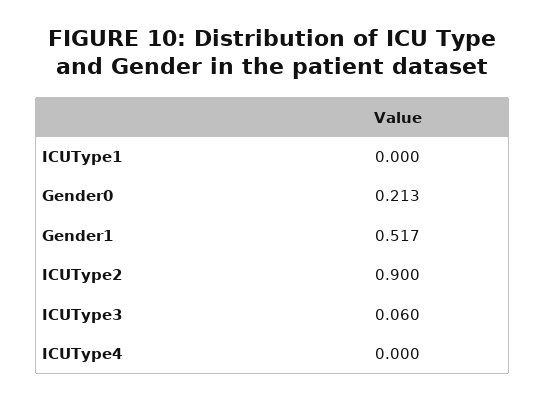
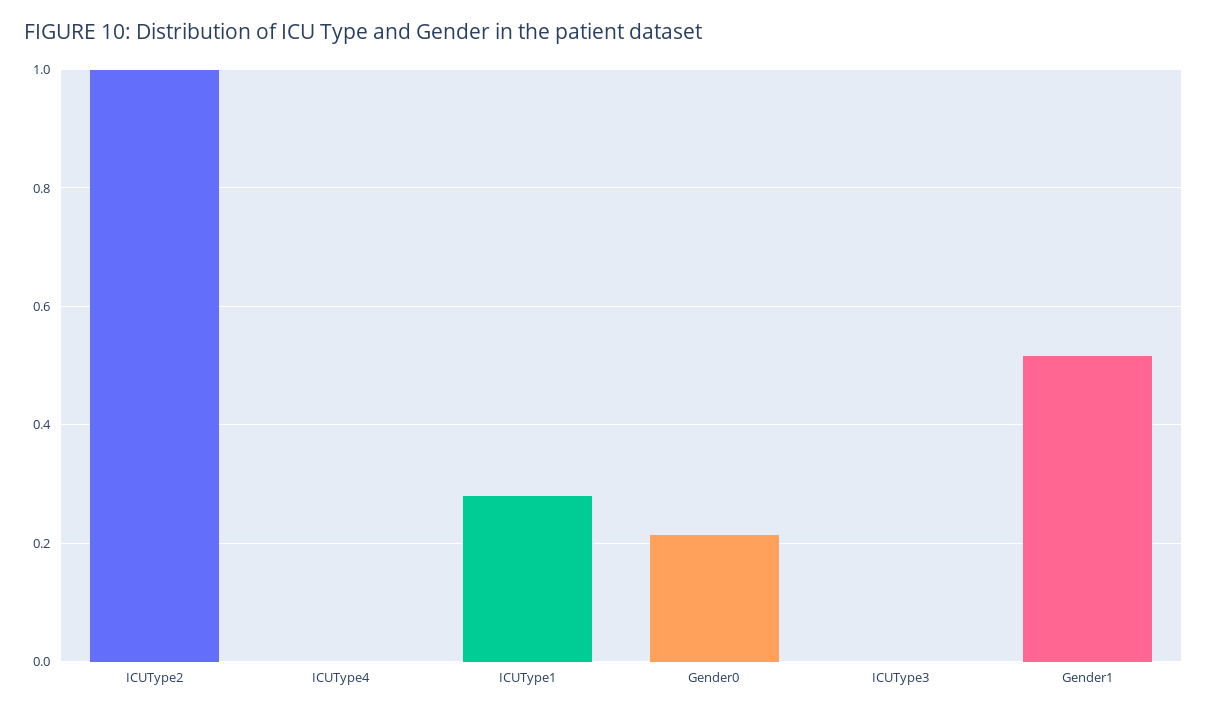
ICUType1: 0 -> 0.28
ICUType2: 0.9 -> 1
ICUType3: 0.06 -> 0

